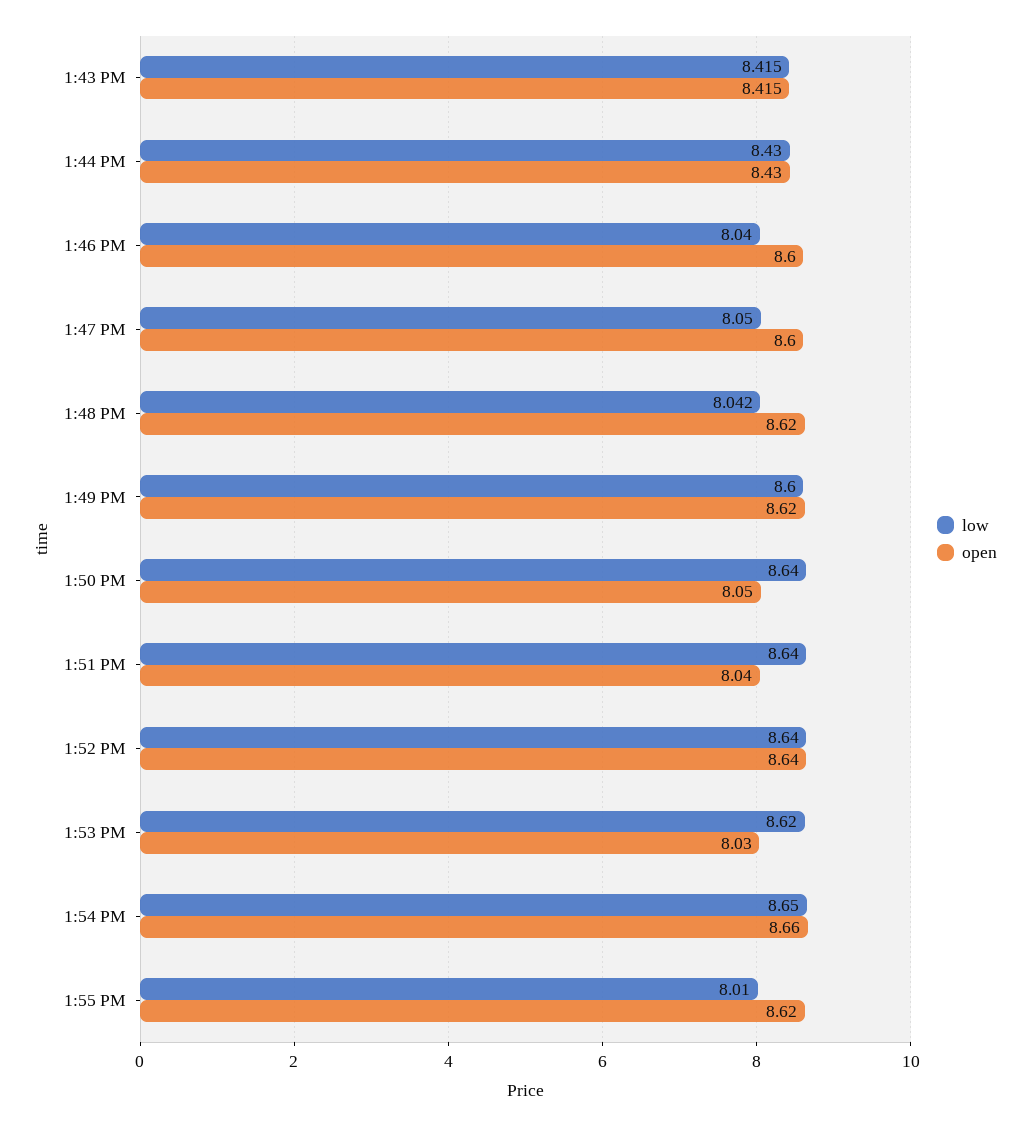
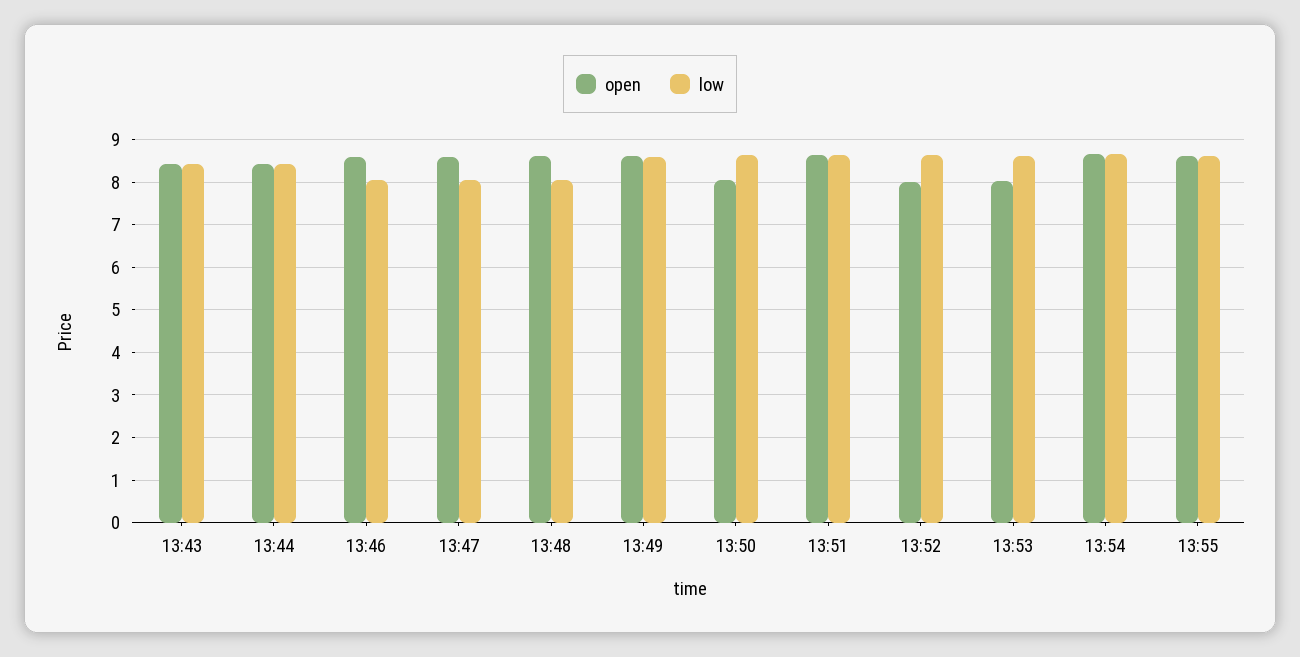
open, 1:51 PM: 8.04 -> 8.6
open, 1:52 PM: 8.64 -> 8
low, 1:55 PM: 8.01 -> 8.6

